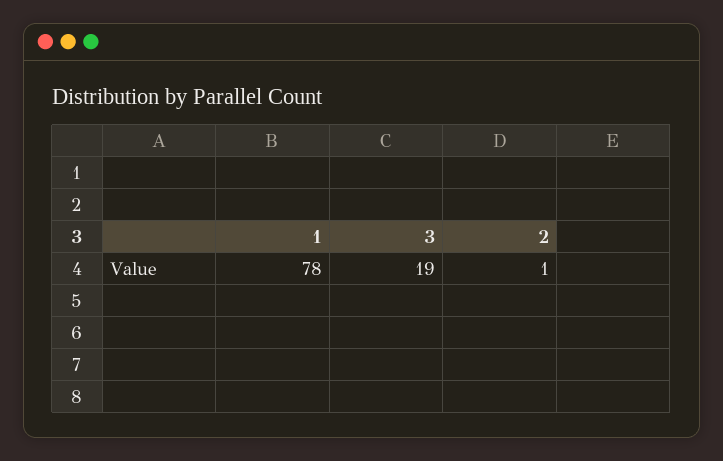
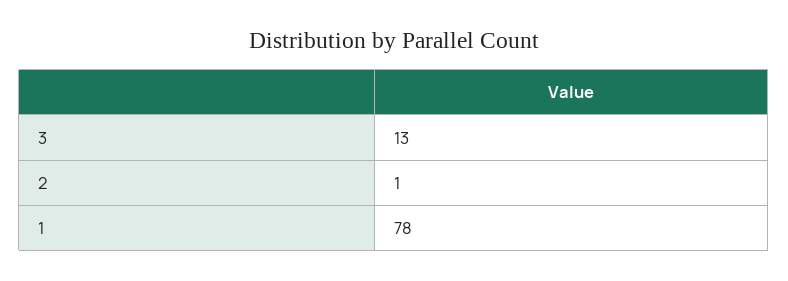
3: 19 -> 13

